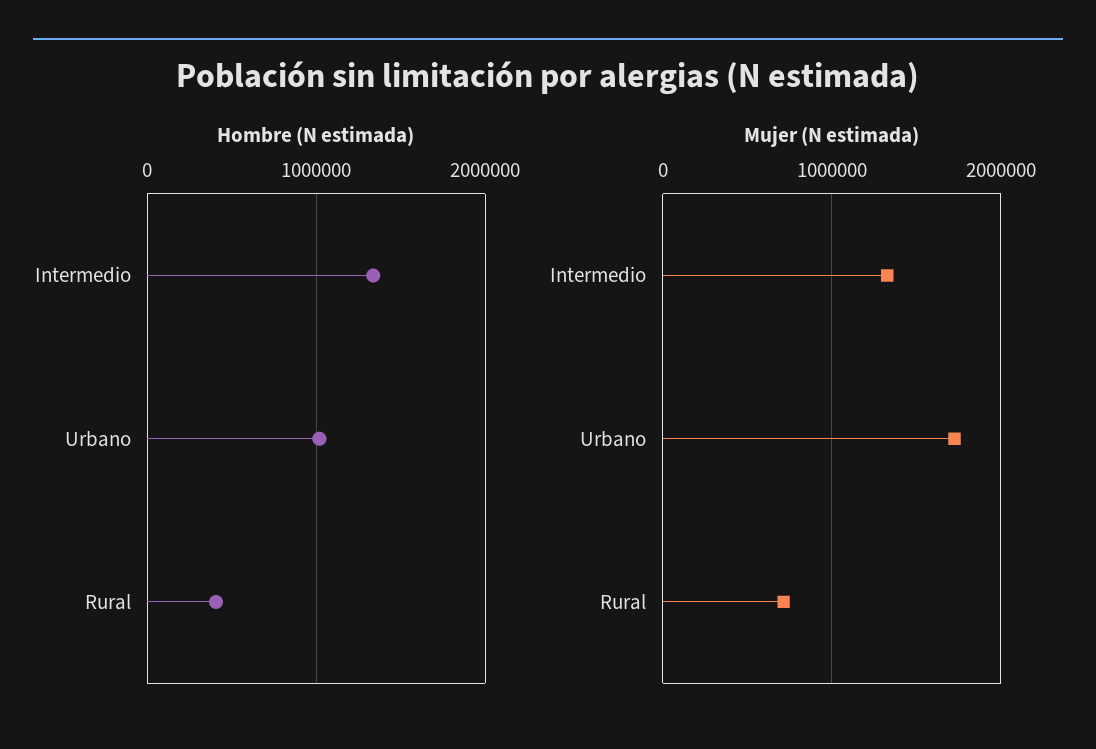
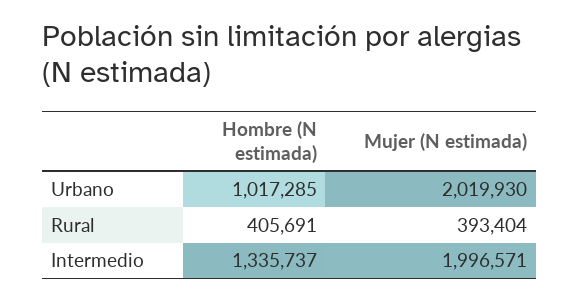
Mujer (N estimada), Intermedio: 1300000 -> 1996571
Mujer (N estimada), Urbano: 1700000 -> 2019930
Mujer (N estimada), Rural: 700000 -> 393404

